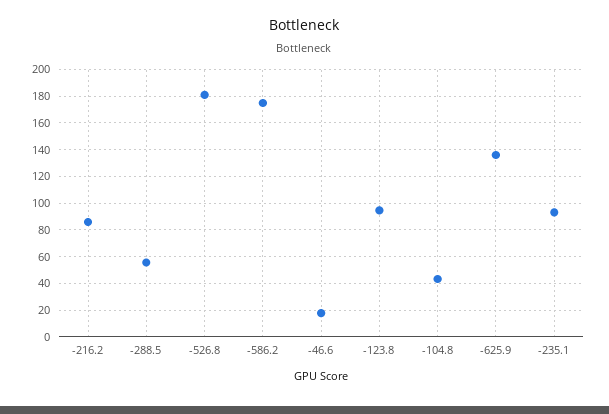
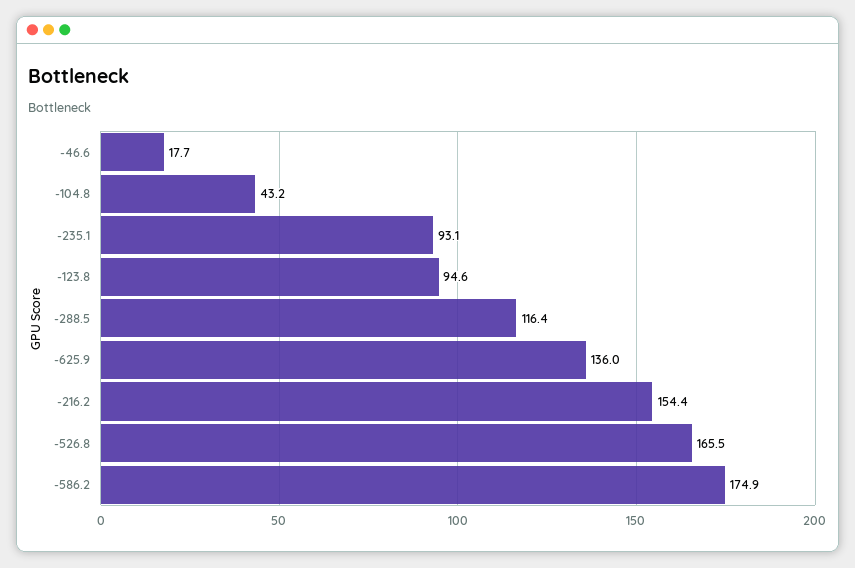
-216.2: 85 -> 154.4
-288.5: 55 -> 116.4
-526.8: 180 -> 165.5

